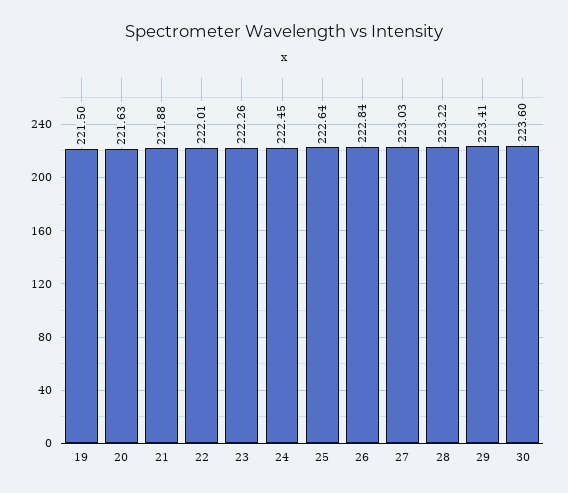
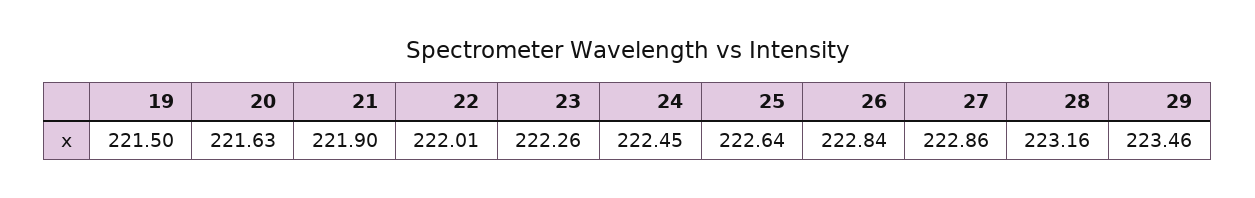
21: 221.88 -> 221.9
27: 223.03 -> 222.86
28: 223.22 -> 223.16
29: 223.41 -> 223.46
30: 223.6 -> none

